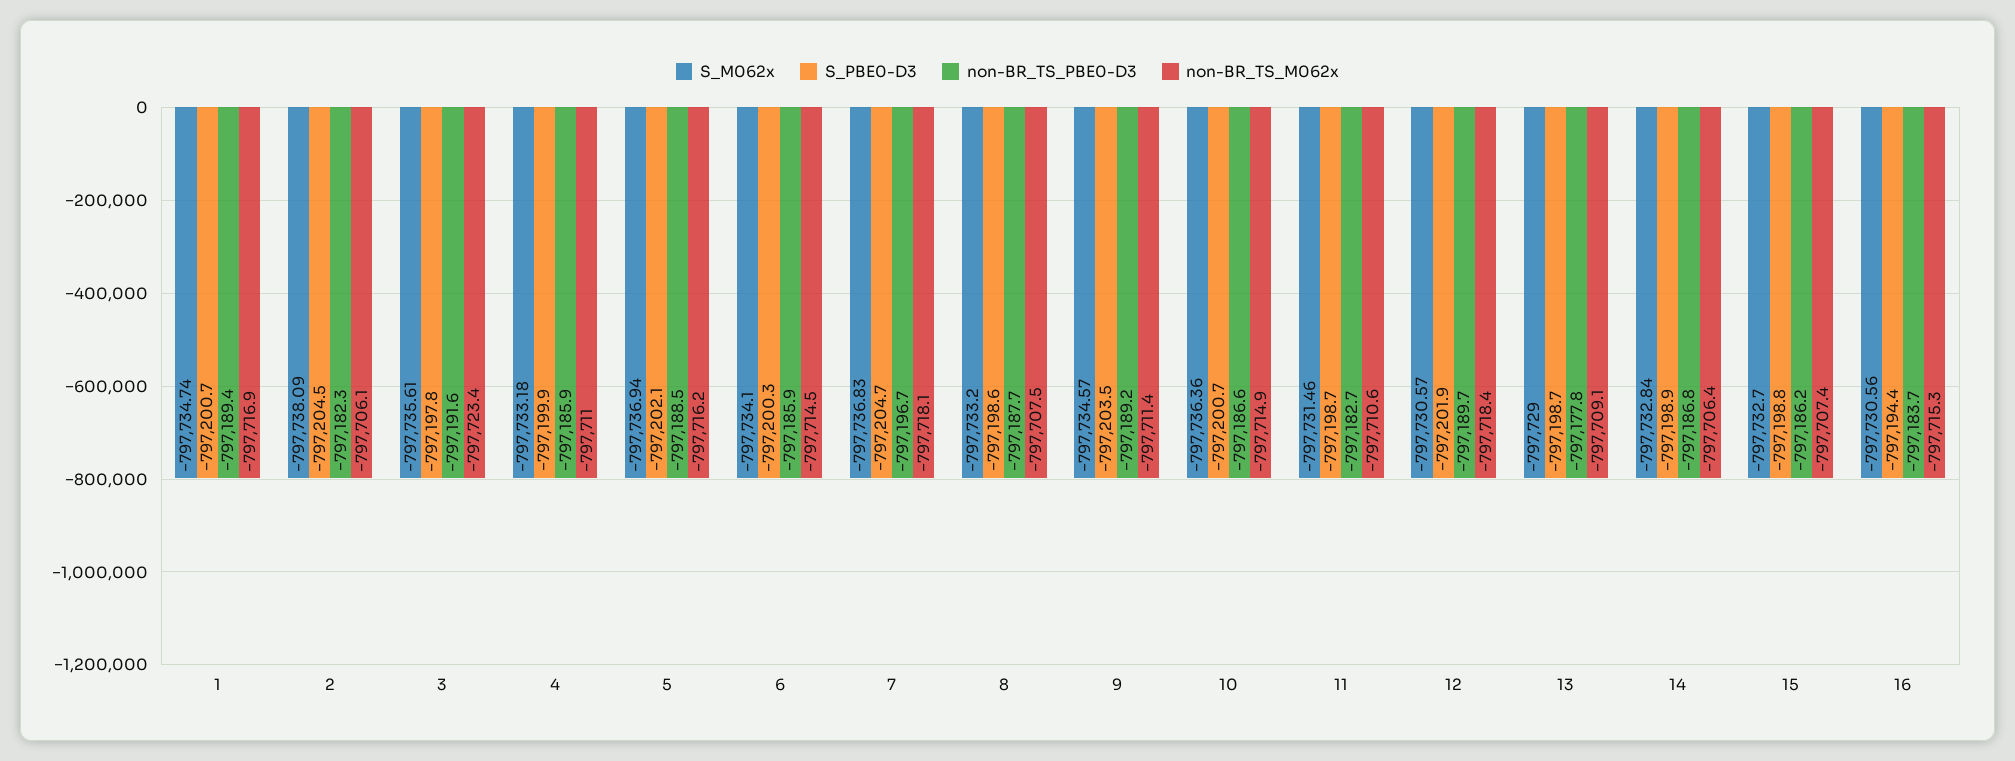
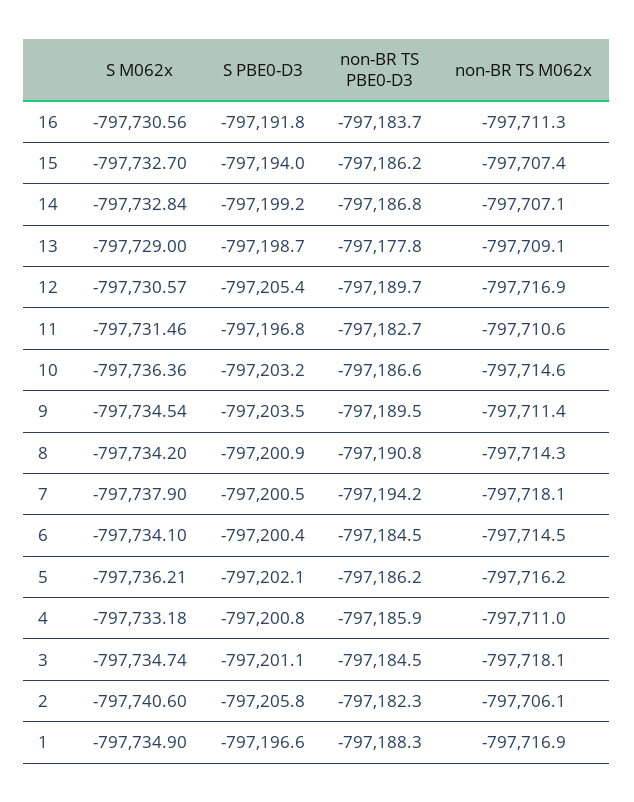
S_M062x, 1: -797734.74 -> -797734.9
S_PBE0-D3, 1: -797200.7 -> -797196.6
non-BR_TS_PBE0-D3, 1: -797189.4 -> -797188.3
S_M062x, 2: -797738.09 -> -797740.6
S_PBE0-D3, 2: -797204.5 -> -797205.8
S_M062x, 3: -797735.61 -> -797734.74
S_PBE0-D3, 3: -797197.8 -> -797201.1
non-BR_TS_PBE0-D3, 3: -797191.6 -> -797184.5
non-BR_TS_M062x, 3: -797723.4 -> -797718.1
S_PBE0-D3, 4: -797199.9 -> -797200.8
S_M062x, 5: -797736.94 -> -797736.21
non-BR_TS_PBE0-D3, 5: -797188.5 -> -797186.2
S_PBE0-D3, 6: -797200.3 -> -797200.4
non-BR_TS_PBE0-D3, 6: -797185.9 -> -797184.5
S_M062x, 7: -797736.83 -> -797737.9
S_PBE0-D3, 7: -797204.7 -> -797200.5
non-BR_TS_PBE0-D3, 7: -797196.7 -> -797194.2
S_M062x, 8: -797733.2 -> -797734.2
S_PBE0-D3, 8: -797198.6 -> -797200.9
non-BR_TS_PBE0-D3, 8: -797187.7 -> -797190.8
non-BR_TS_M062x, 8: -797707.5 -> -797714.3
S_M062x, 9: -797734.57 -> -797734.54
non-BR_TS_PBE0-D3, 9: -797189.2 -> -797189.5
S_PBE0-D3, 10: -797200.7 -> -797203.2
non-BR_TS_M062x, 10: -797714.9 -> -797714.6
S_PBE0-D3, 11: -797198.7 -> -797196.8
S_PBE0-D3, 12: -797201.9 -> -797205.4
non-BR_TS_M062x, 12: -797718.4 -> -797716.9
S_PBE0-D3, 14: -797198.9 -> -797199.2
non-BR_TS_M062x, 14: -797706.4 -> -797707.1
S_PBE0-D3, 15: -797198.8 -> -797194
S_PBE0-D3, 16: -797194.4 -> -797191.8
non-BR_TS_M062x, 16: -797715.3 -> -797711.3

